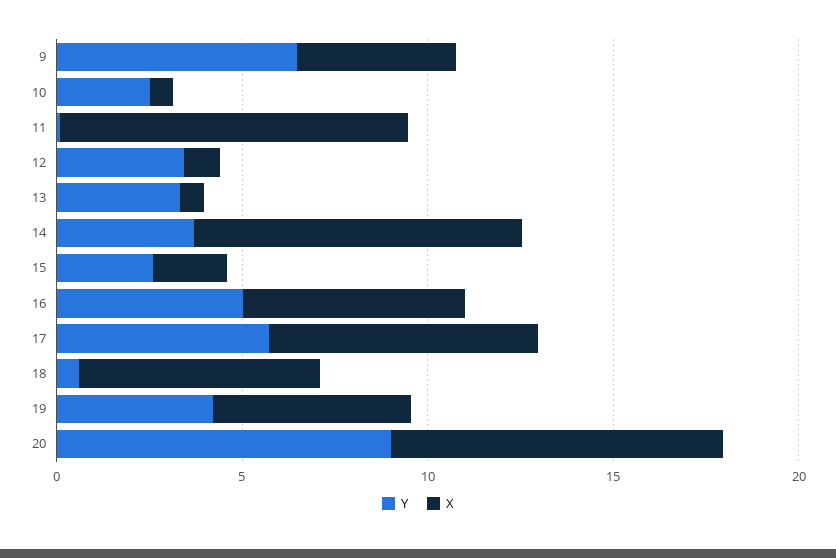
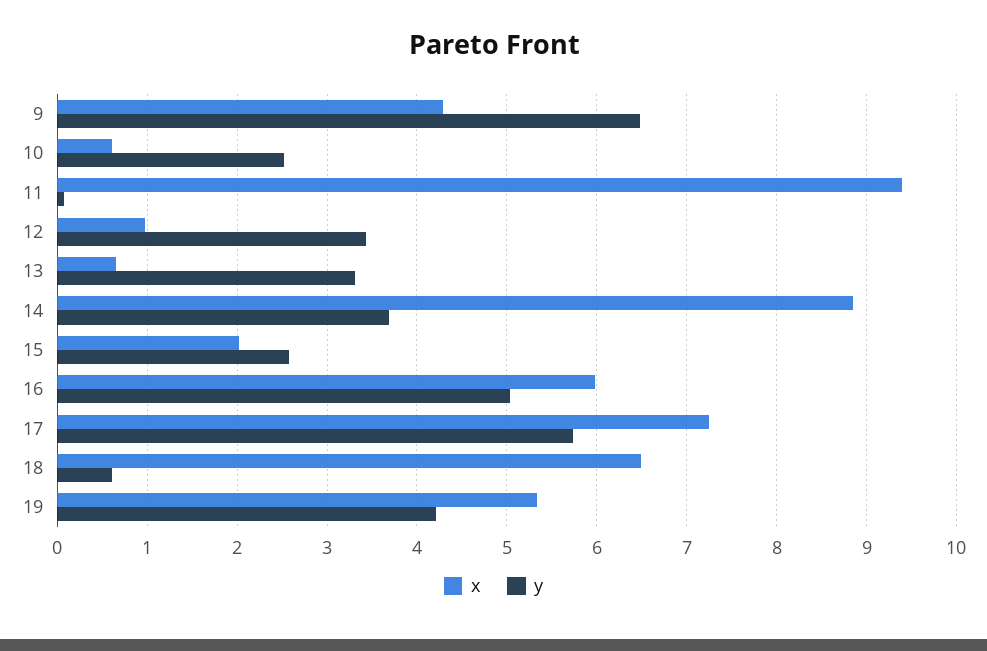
Y, 20: 9 -> none
X, 20: 9 -> none

